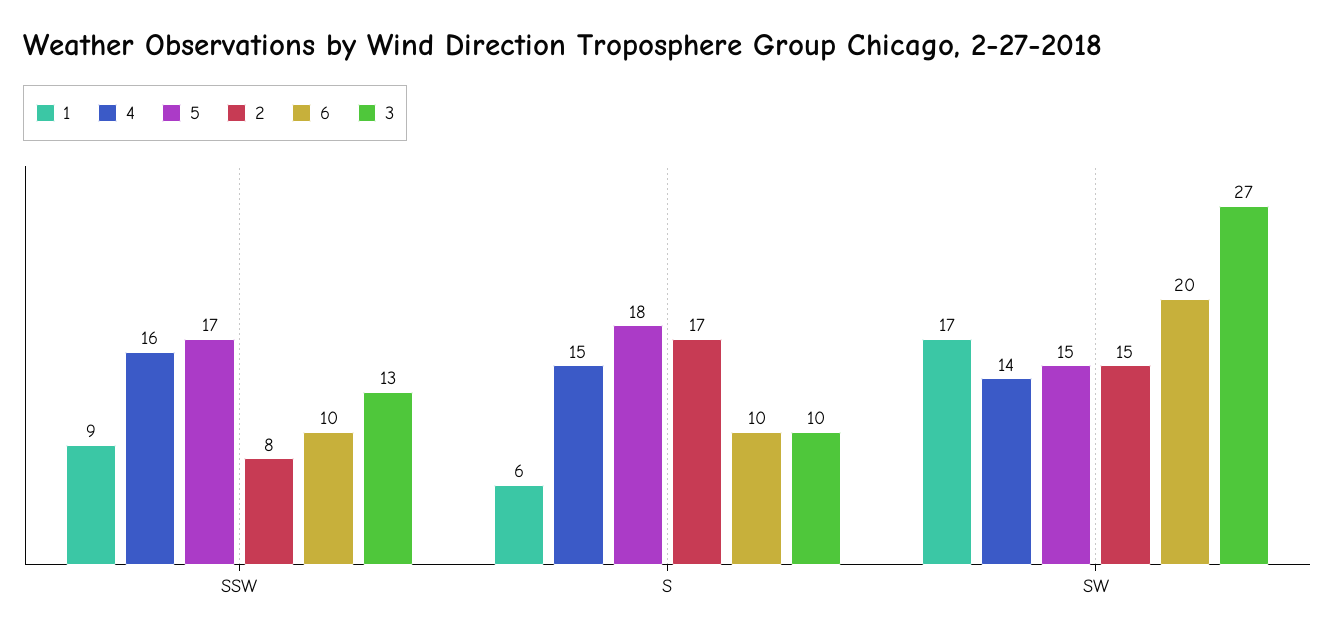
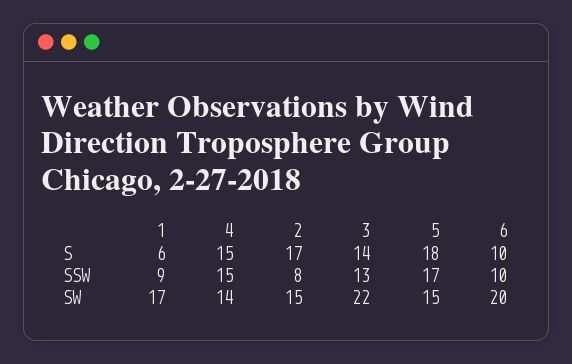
4, SSW: 16 -> 15
3, S: 10 -> 14
3, SW: 27 -> 22

